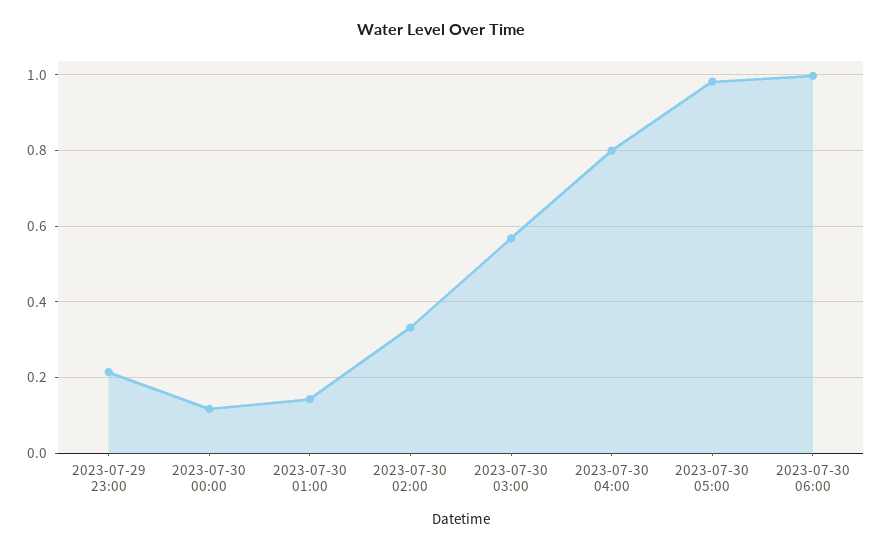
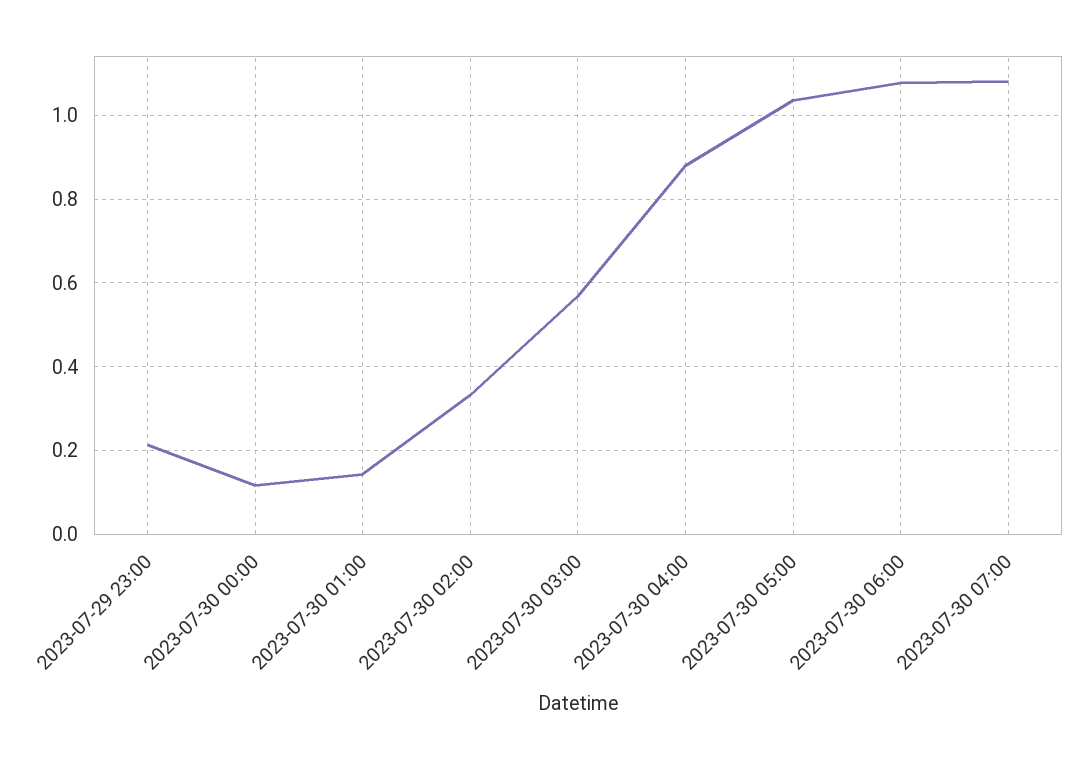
2023-07-30 04:00: 0.8 -> 0.88
2023-07-30 05:00: 0.98 -> 1.04
2023-07-30 06:00: 1 -> 1.08
2023-07-30 07:00: none -> 1.08

